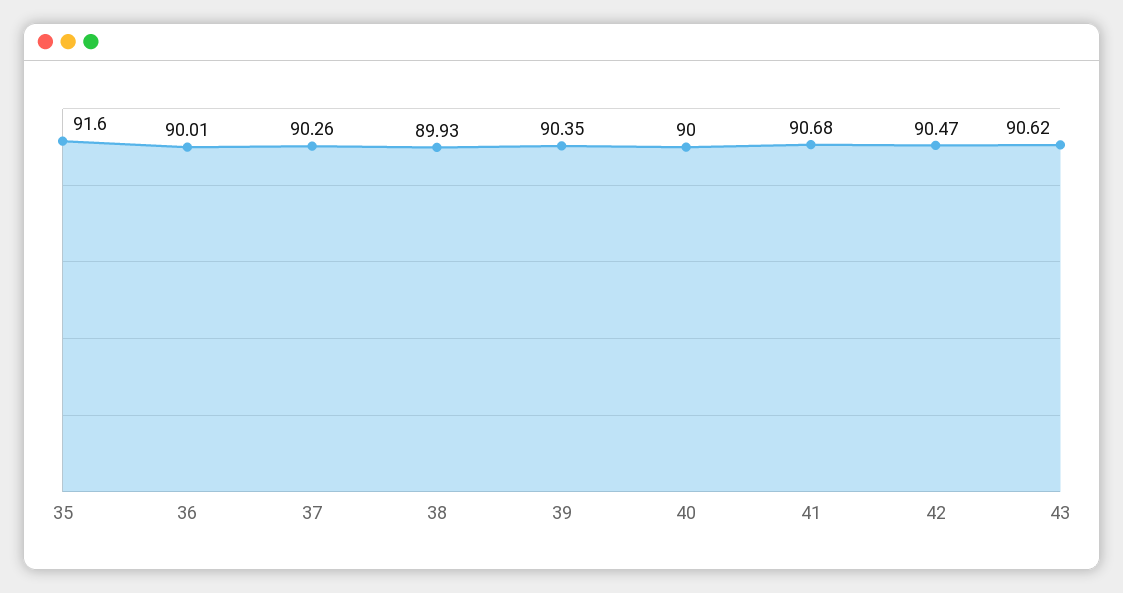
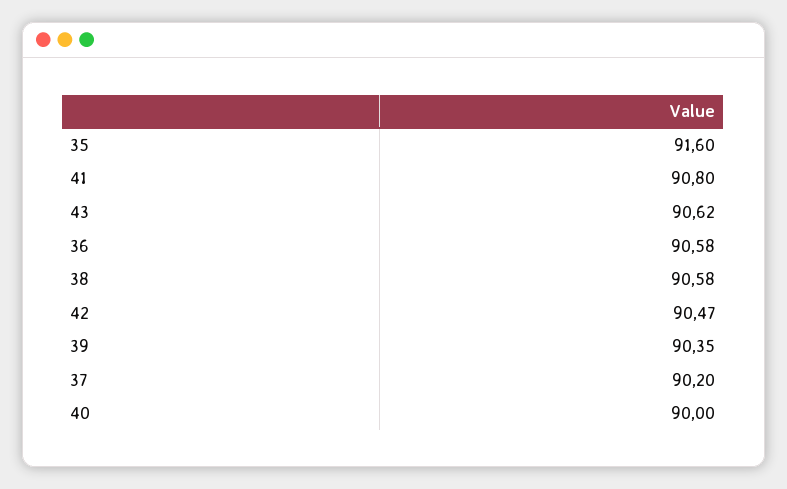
36: 90.01 -> 90.58
37: 90.26 -> 90.2
38: 89.93 -> 90.58
41: 90.68 -> 90.8

